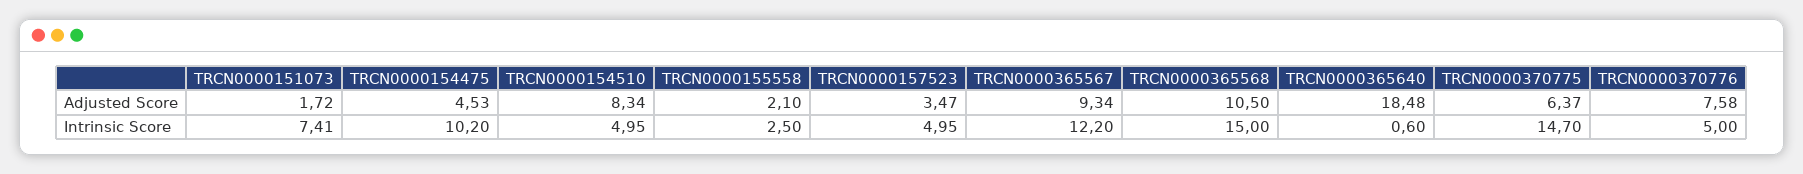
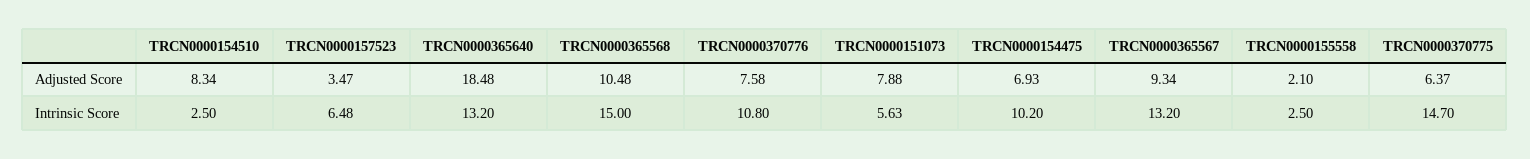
TRCN0000151073, Adjusted Score: 1.72 -> 7.88
TRCN0000154475, Adjusted Score: 4.53 -> 6.93
TRCN0000365568, Adjusted Score: 10.5 -> 10.48
TRCN0000151073, Intrinsic Score: 7.41 -> 5.63
TRCN0000154510, Intrinsic Score: 4.95 -> 2.5
TRCN0000157523, Intrinsic Score: 4.95 -> 6.48
TRCN0000365567, Intrinsic Score: 12.2 -> 13.2
TRCN0000365640, Intrinsic Score: 0.6 -> 13.2
TRCN0000370776, Intrinsic Score: 5 -> 10.8

